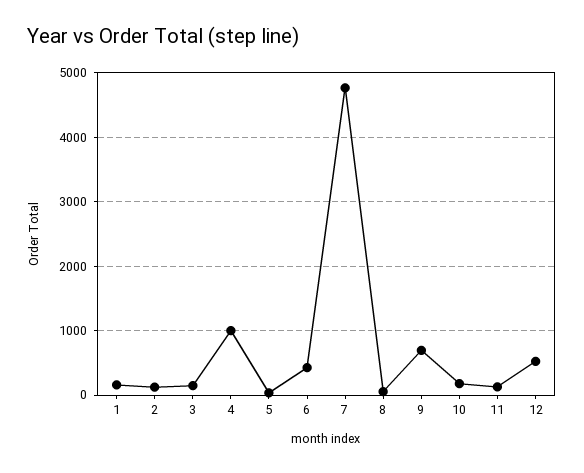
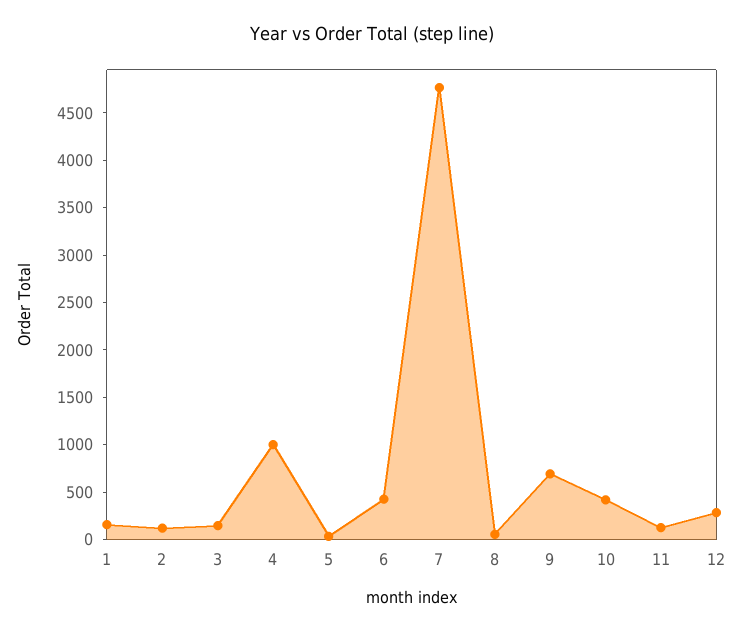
10: 200 -> 400
12: 500 -> 300

